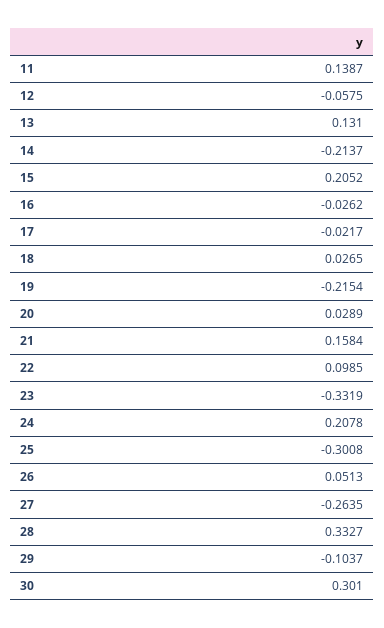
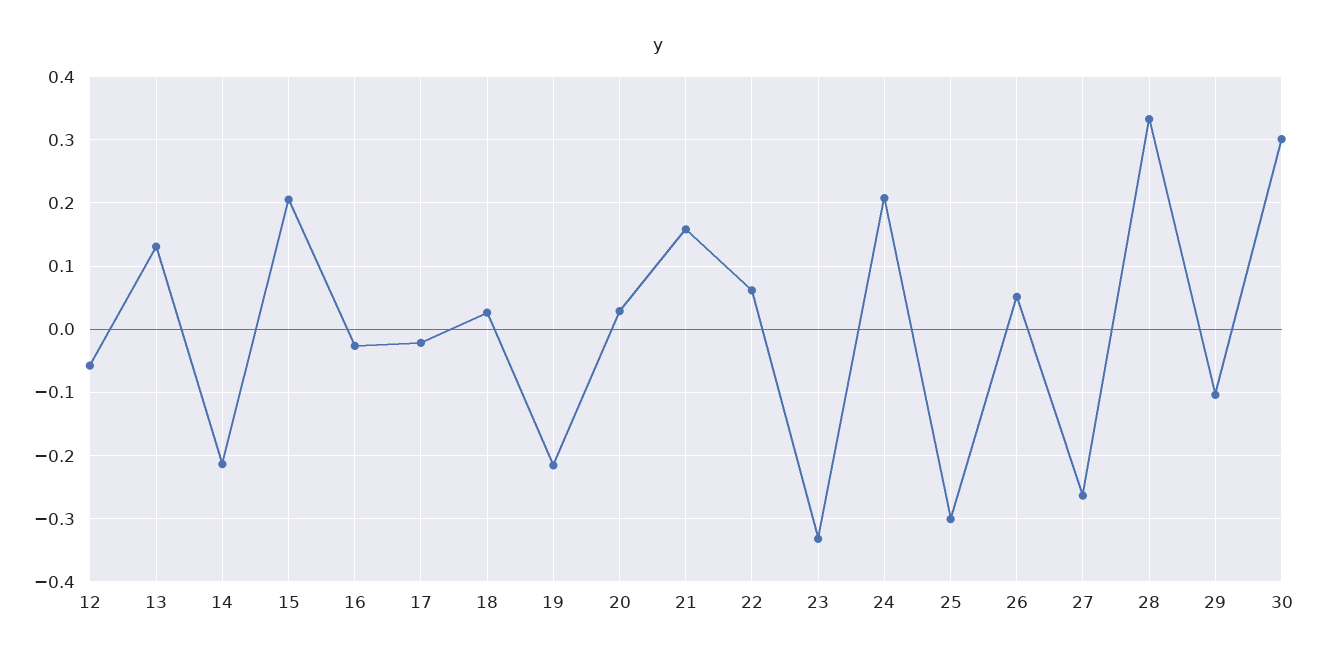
11: 0.1387 -> none
22: 0.0985 -> 0.06

